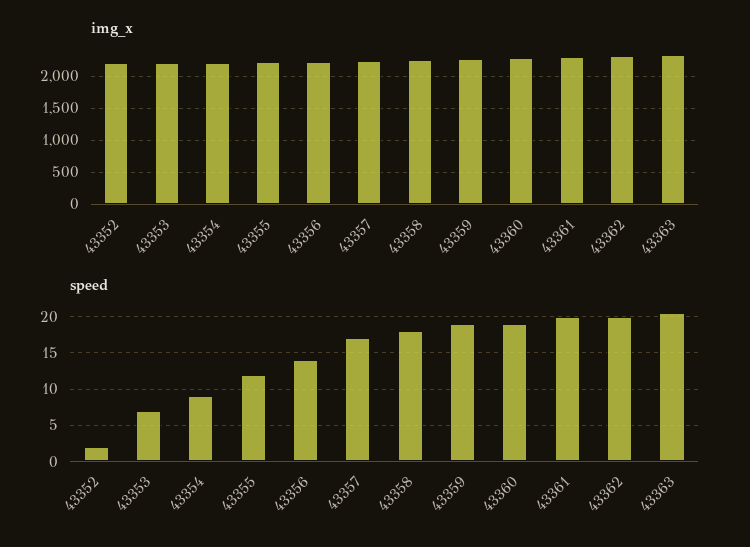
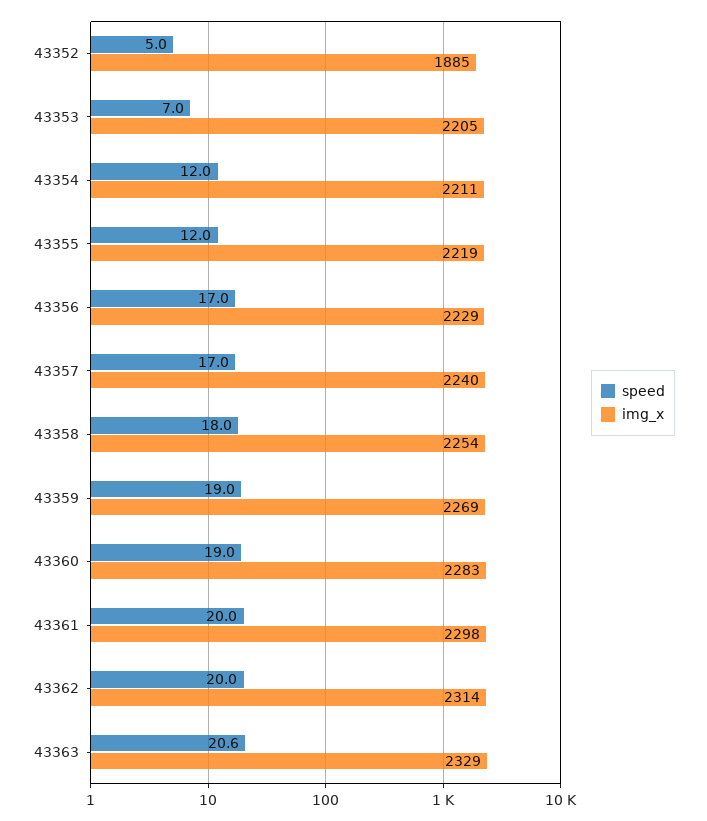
img_x, 43352: 2200 -> 1885
speed, 43352: 2 -> 5
speed, 43354: 9 -> 12
speed, 43356: 14 -> 17

